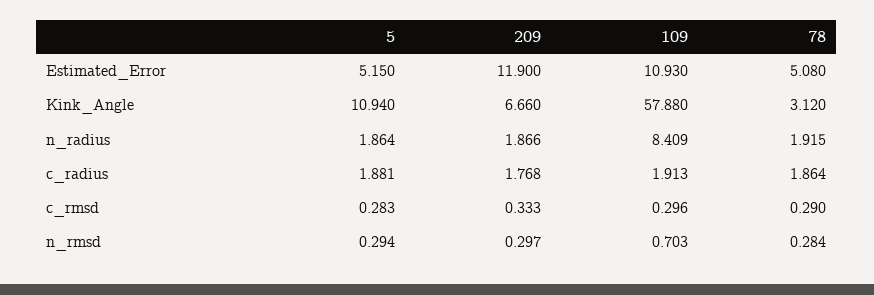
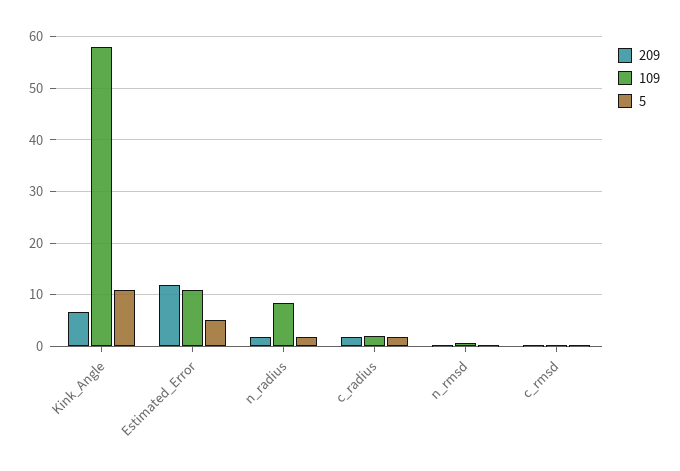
78, Estimated_Error: 5.08 -> none
78, Kink_Angle: 3.12 -> none
78, n_radius: 1.915 -> none
78, c_radius: 1.864 -> none
78, c_rmsd: 0.29 -> none
78, n_rmsd: 0.284 -> none

